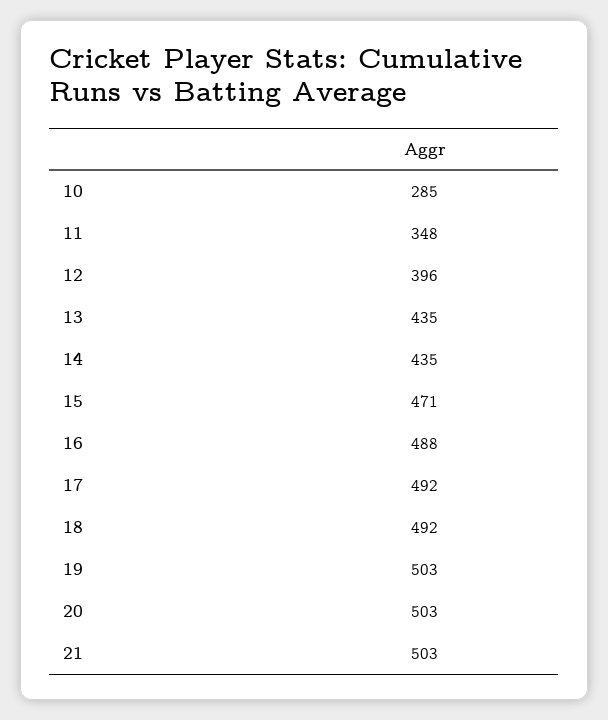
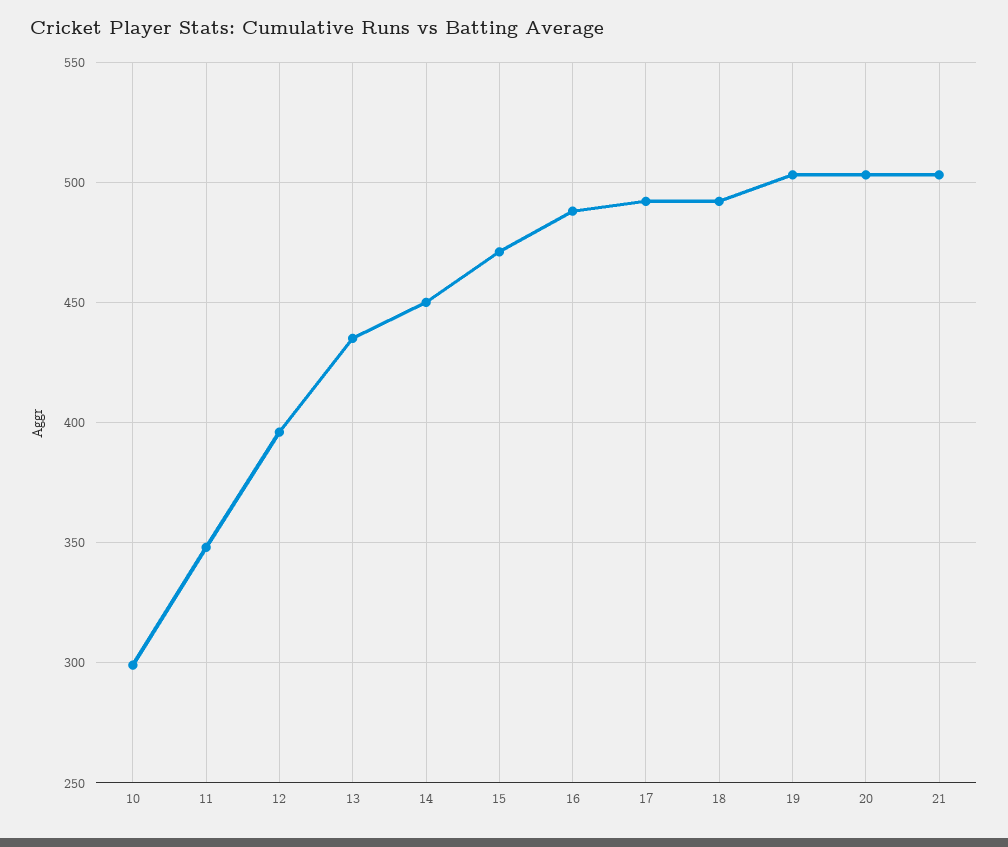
10: 285 -> 300
14: 435 -> 450

